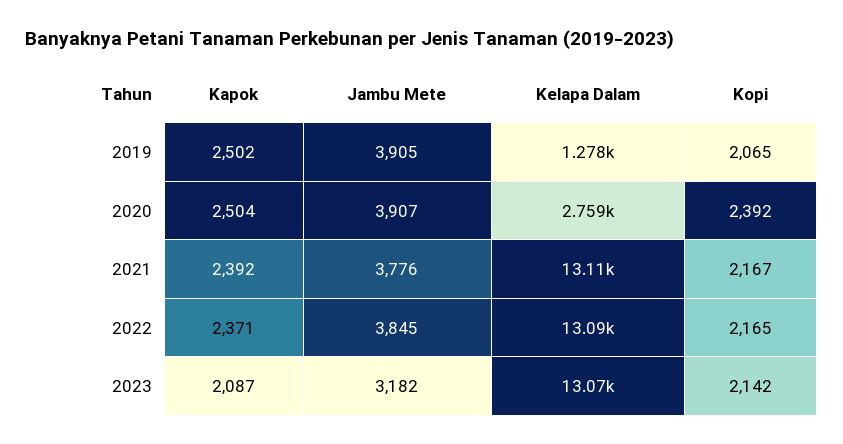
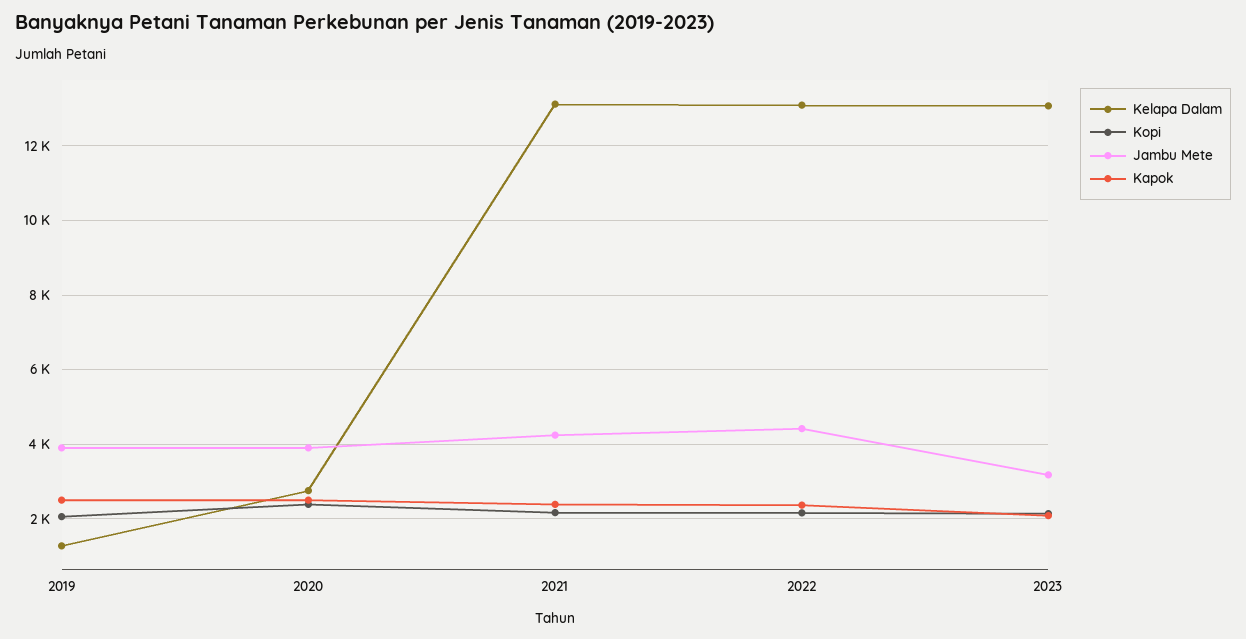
Jambu Mete, 2021: 3776 -> 4200
Jambu Mete, 2022: 3845 -> 4400

